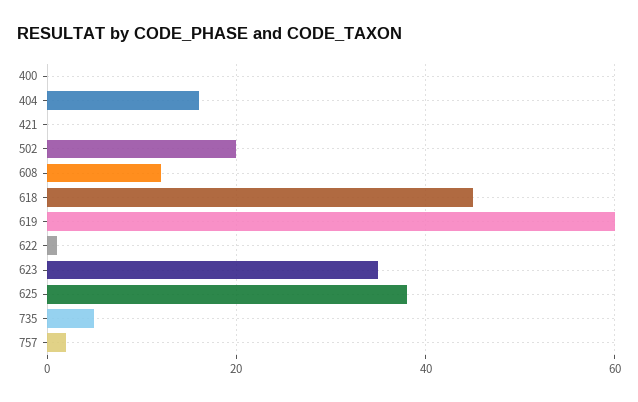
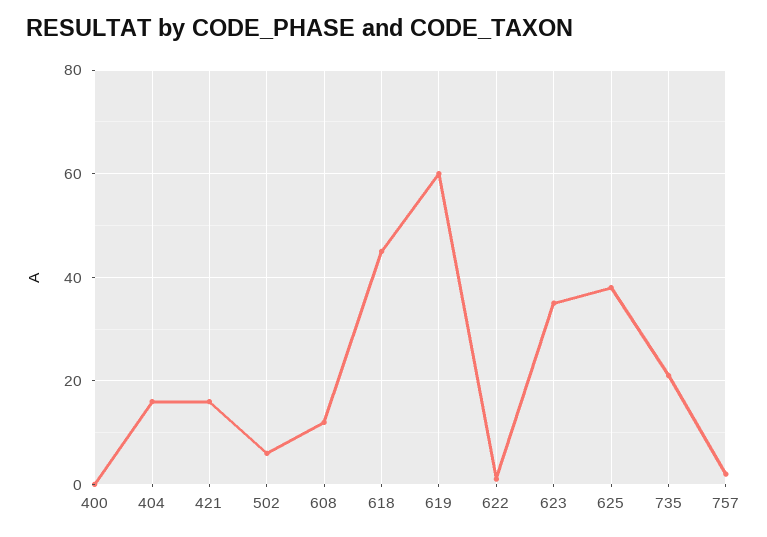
421: 0 -> 15
502: 20 -> 5
735: 5 -> 20

